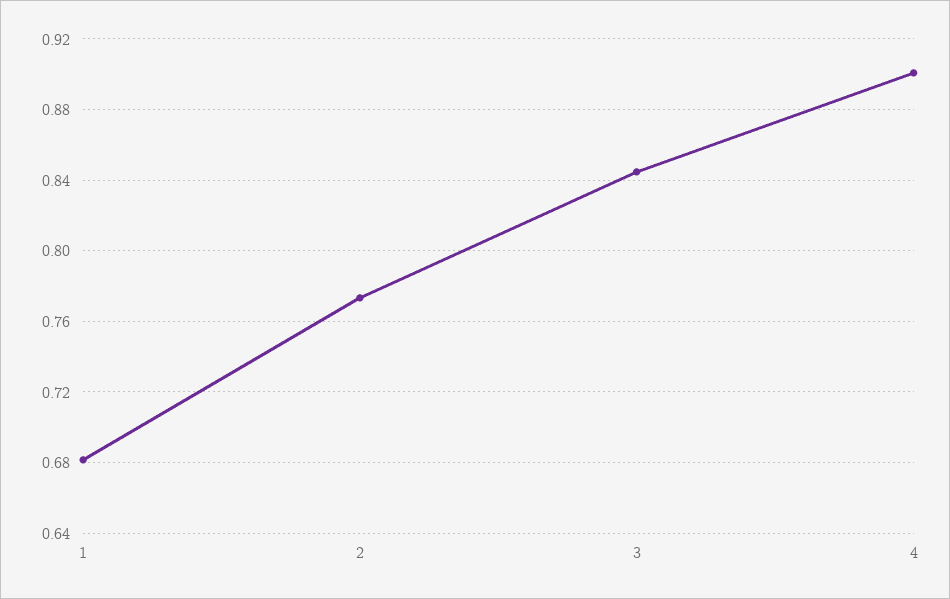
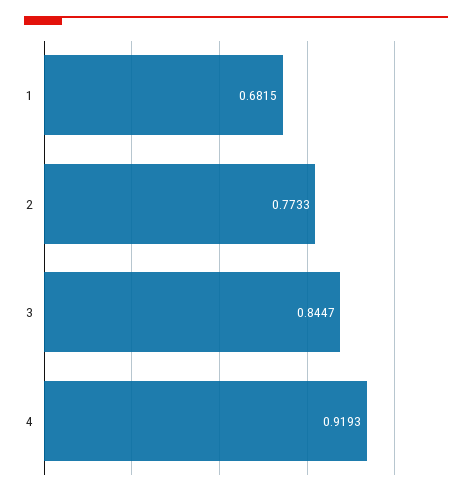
4: 0.9 -> 0.9193

